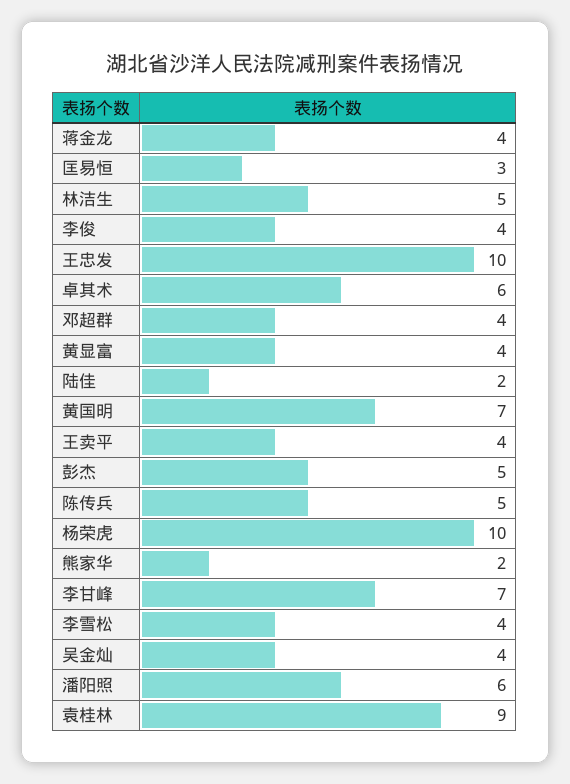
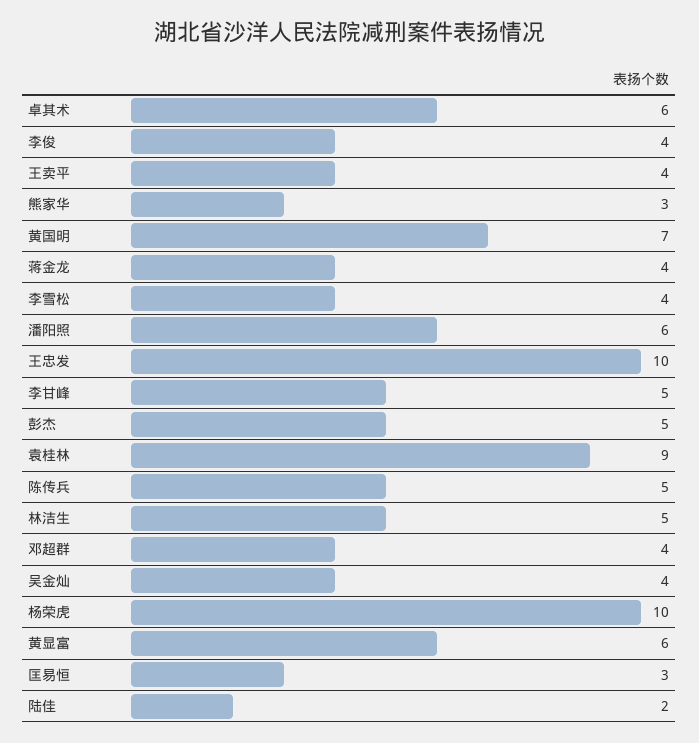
黄显富: 4 -> 6
熊家华: 2 -> 3
李甘峰: 7 -> 5

